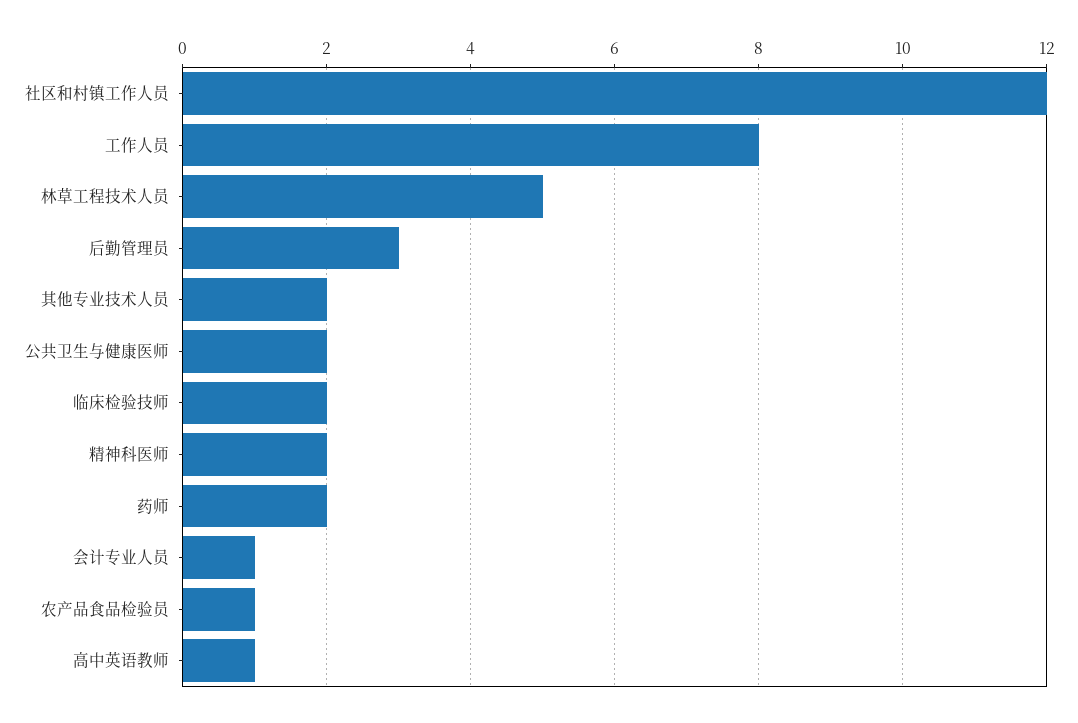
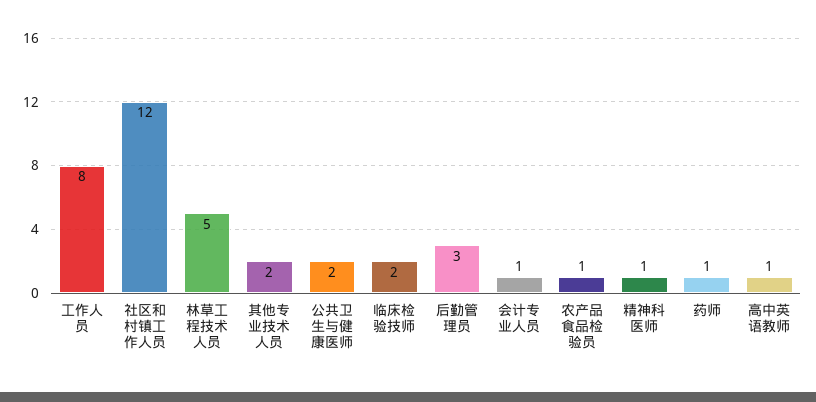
精神科医师: 2 -> 1
药师: 2 -> 1

